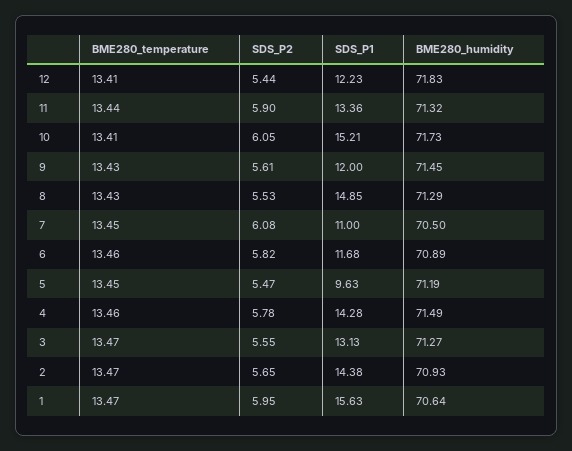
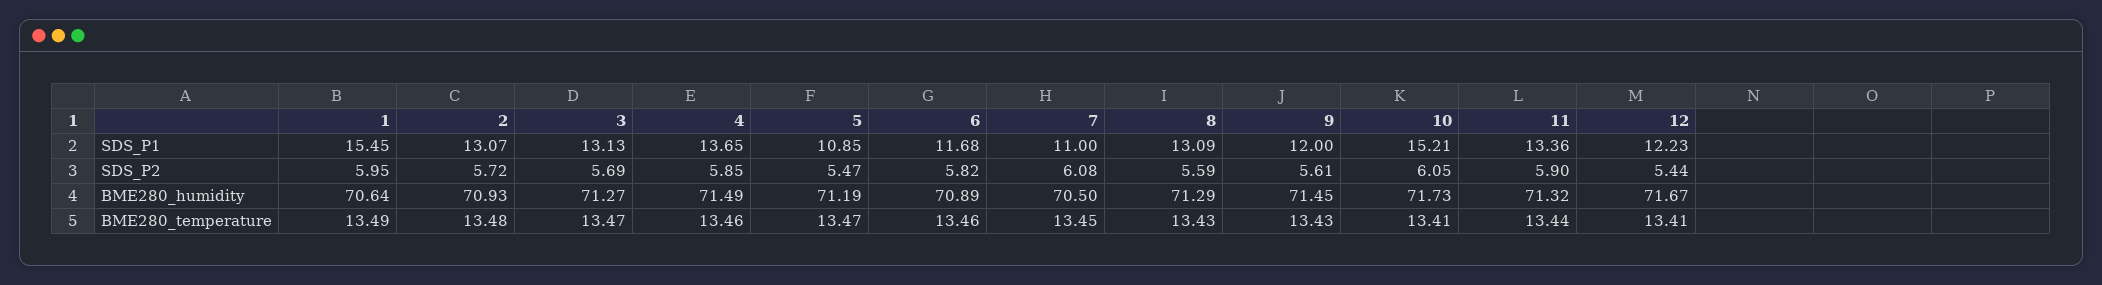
BME280_humidity, 12: 71.83 -> 71.67
SDS_P2, 8: 5.53 -> 5.59
SDS_P1, 8: 14.85 -> 13.09
BME280_temperature, 5: 13.45 -> 13.47
SDS_P1, 5: 9.63 -> 10.85
SDS_P2, 4: 5.78 -> 5.85
SDS_P1, 4: 14.28 -> 13.65
SDS_P2, 3: 5.55 -> 5.69
BME280_temperature, 2: 13.47 -> 13.48
SDS_P2, 2: 5.65 -> 5.72
SDS_P1, 2: 14.38 -> 13.07
BME280_temperature, 1: 13.47 -> 13.49
SDS_P1, 1: 15.63 -> 15.45

